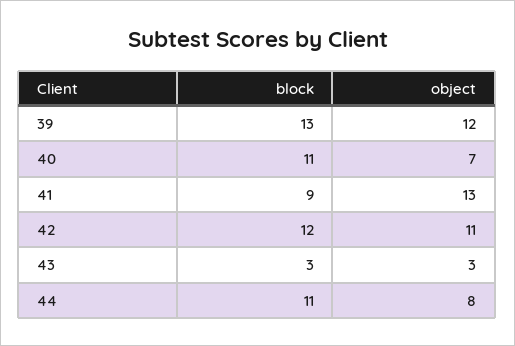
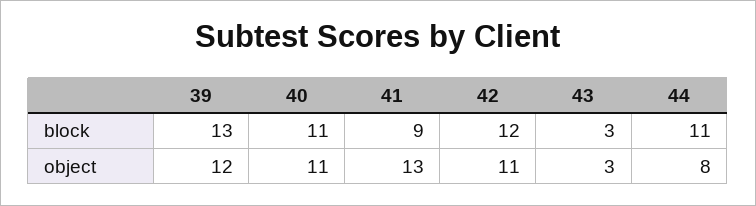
object, 40: 7 -> 11

